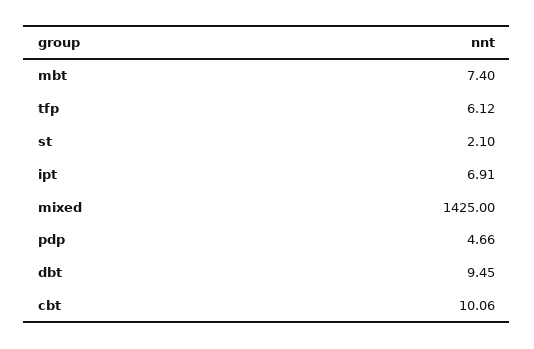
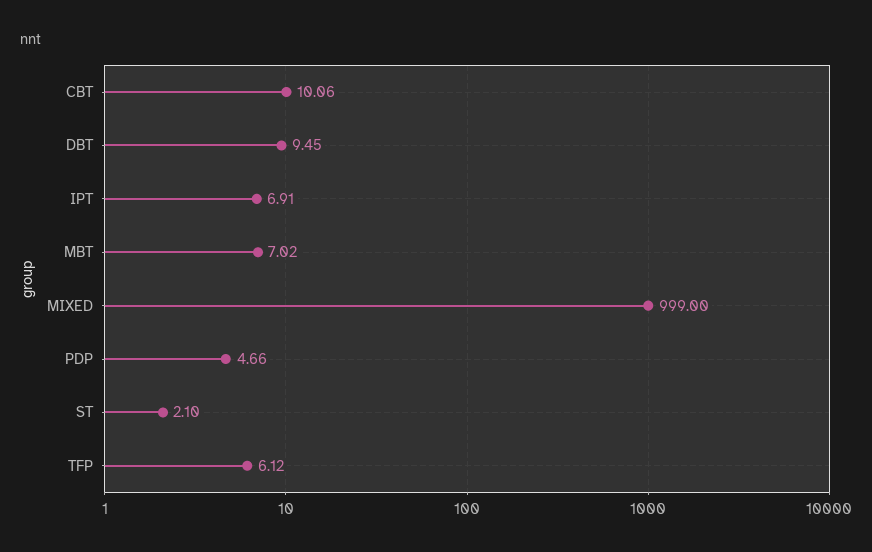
mbt: 7.4 -> 7.02
mixed: 1425 -> 999

